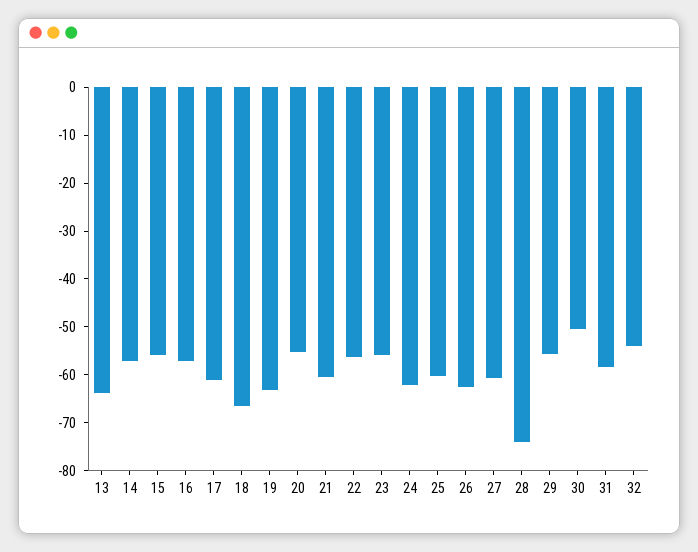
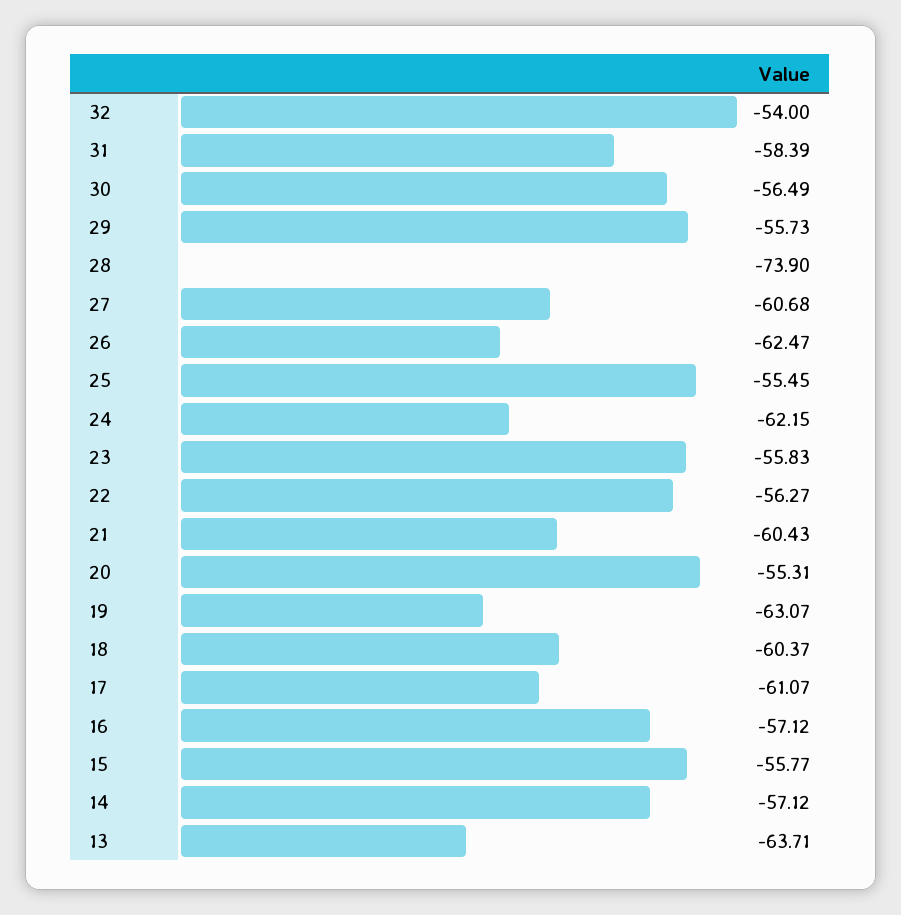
18: -66 -> -60.37
25: -60 -> -55.45
30: -50 -> -56.49

